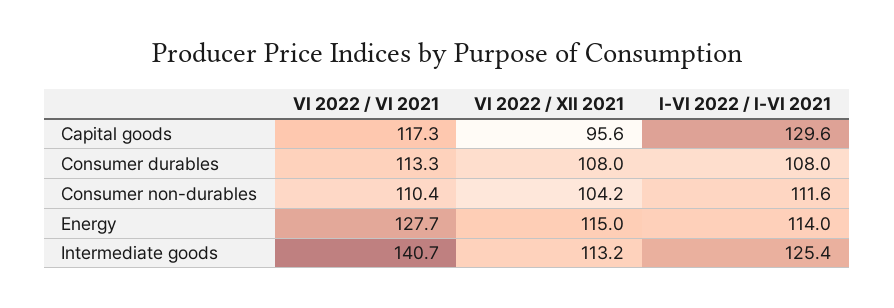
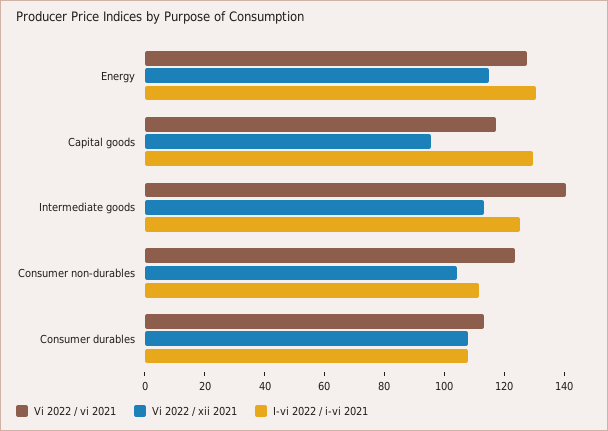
VI 2022 / VI 2021, Consumer non-durables: 110.4 -> 125
I-VI 2022 / I-VI 2021, Energy: 114 -> 130

